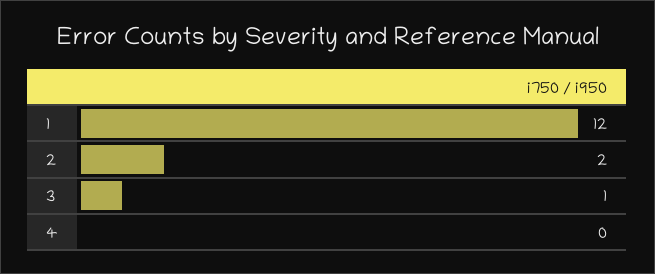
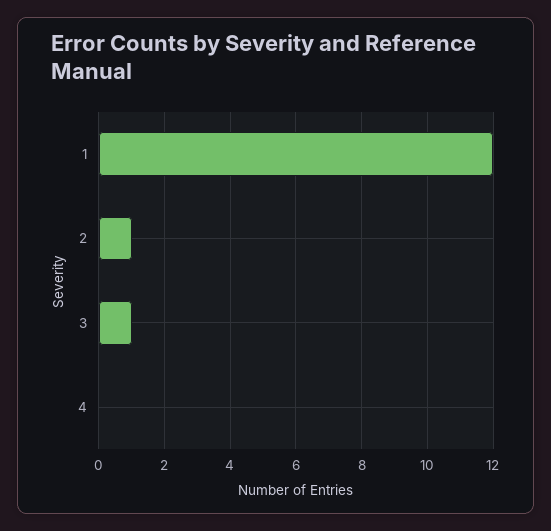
2: 2 -> 1

